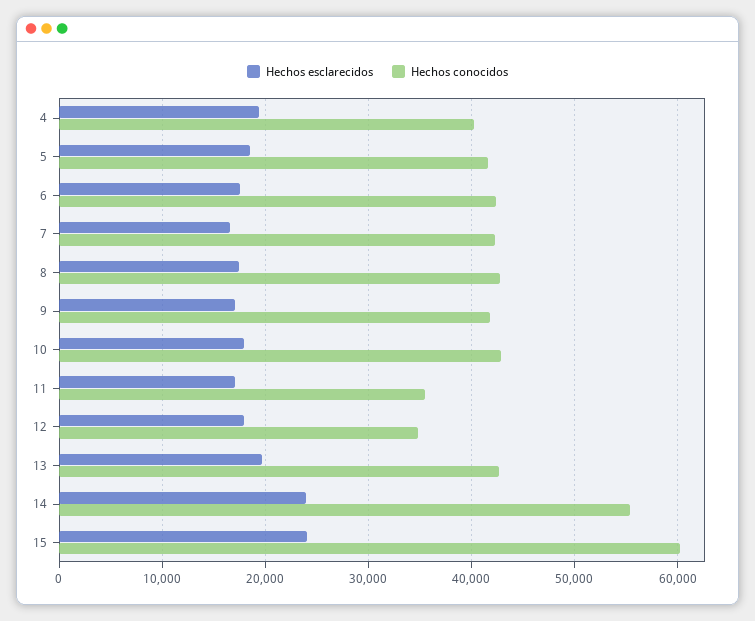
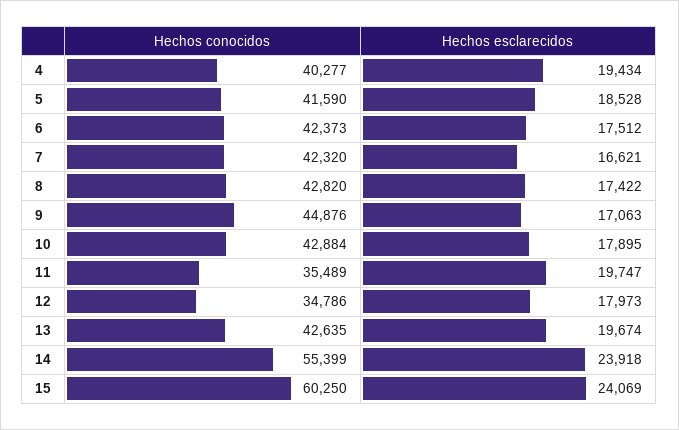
Hechos conocidos, 9: 42000 -> 44876
Hechos esclarecidos, 11: 17000 -> 19747

